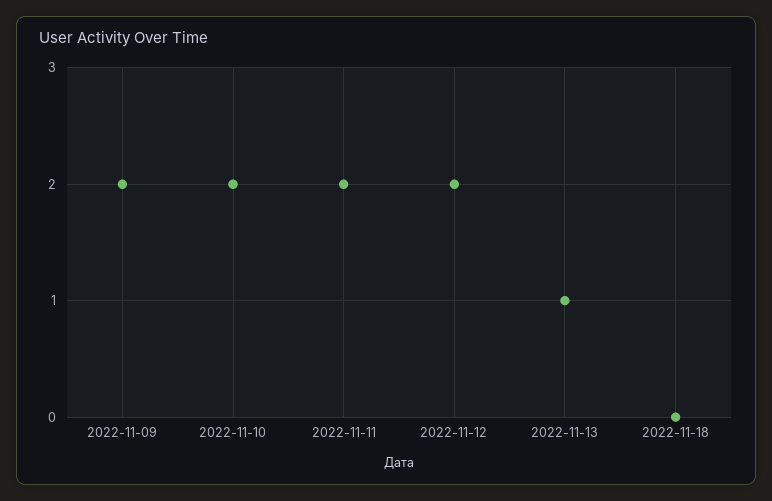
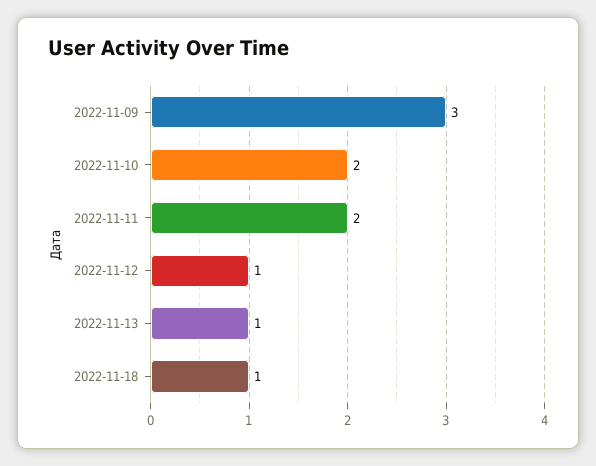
2022-11-09: 2 -> 3
2022-11-12: 2 -> 1
2022-11-18: 0 -> 1

